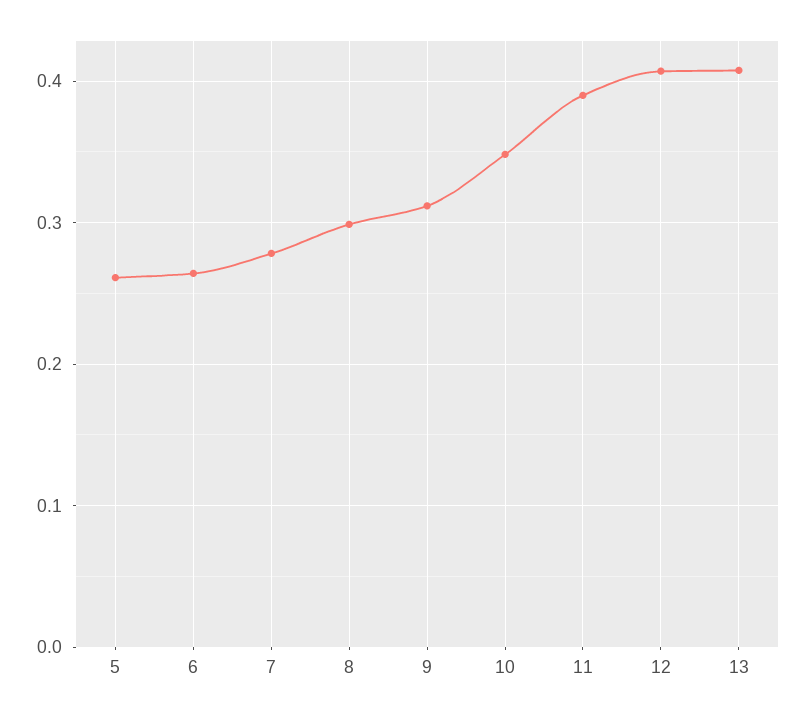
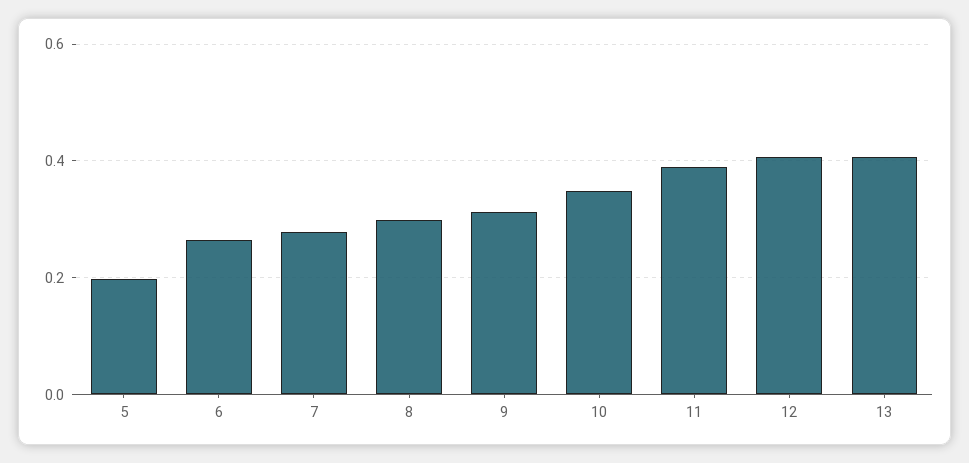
5: 0.26 -> 0.2

